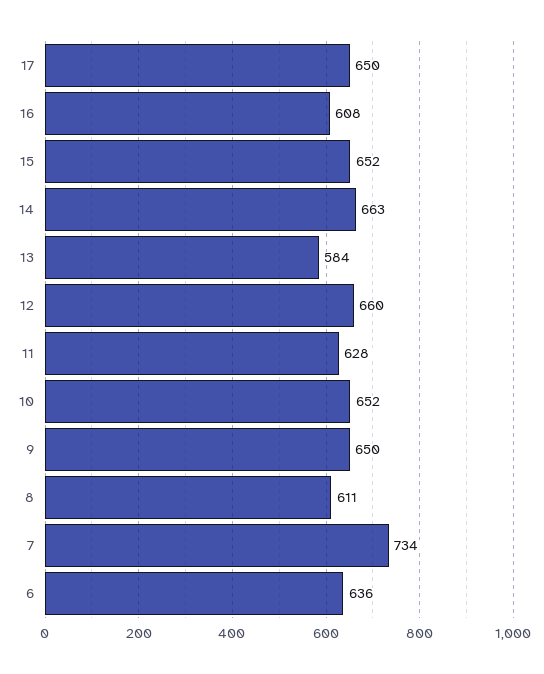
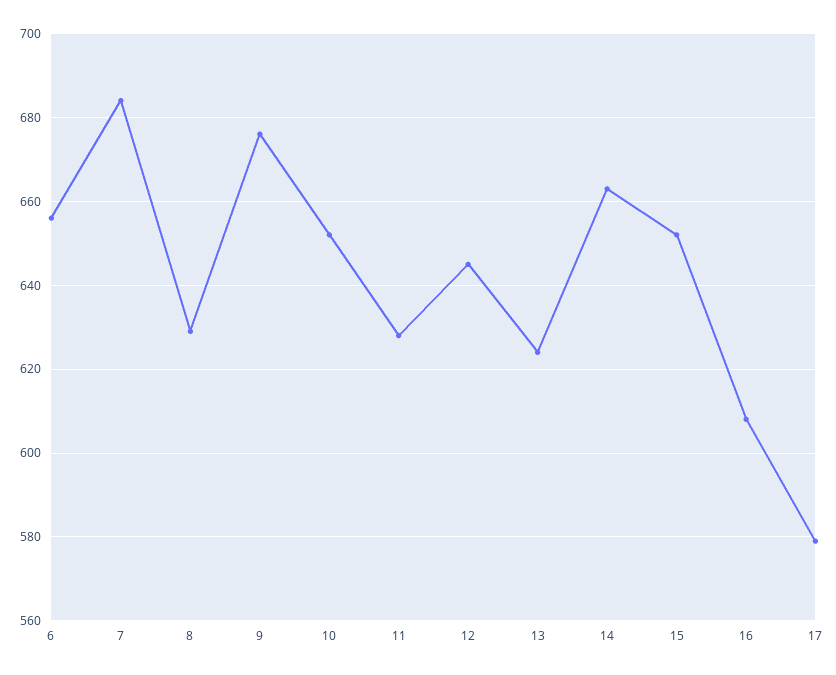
17: 650 -> 580
13: 584 -> 625
12: 660 -> 645
9: 650 -> 675
8: 611 -> 630
7: 734 -> 685
6: 636 -> 655

